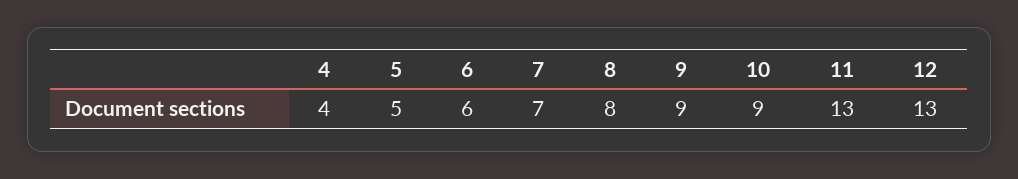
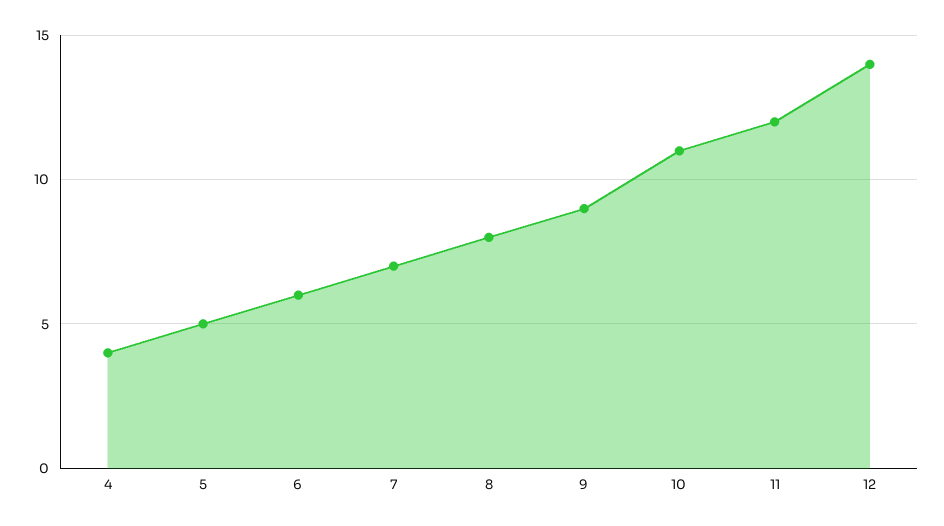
10: 9 -> 11
11: 13 -> 12
12: 13 -> 14

